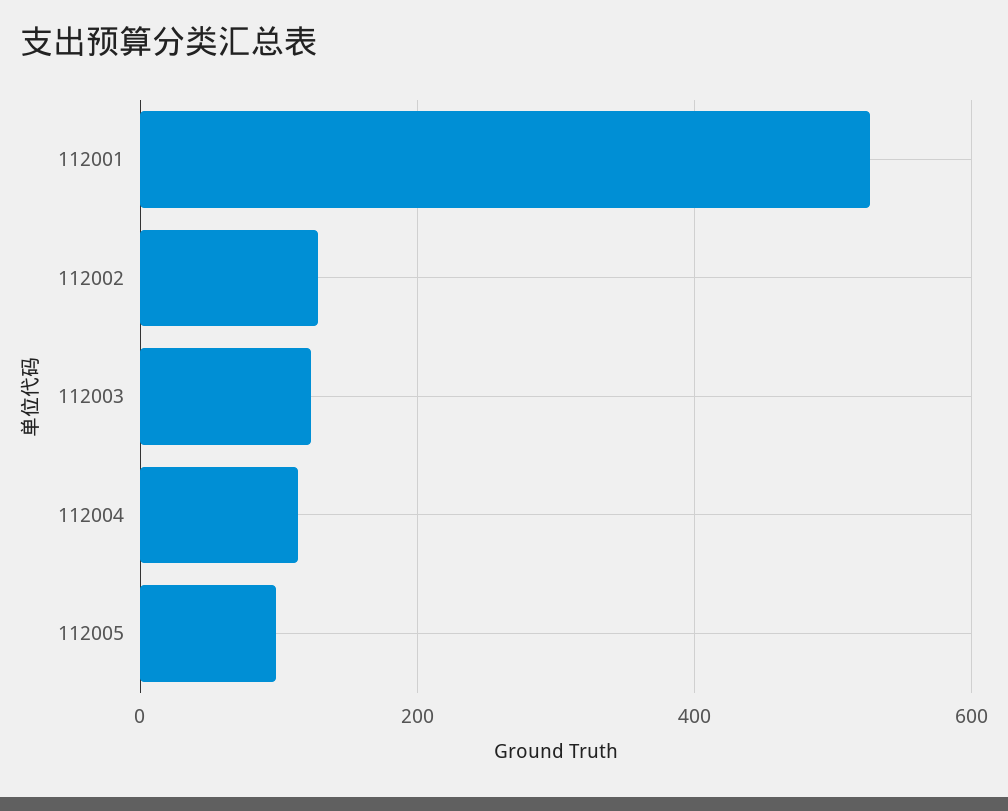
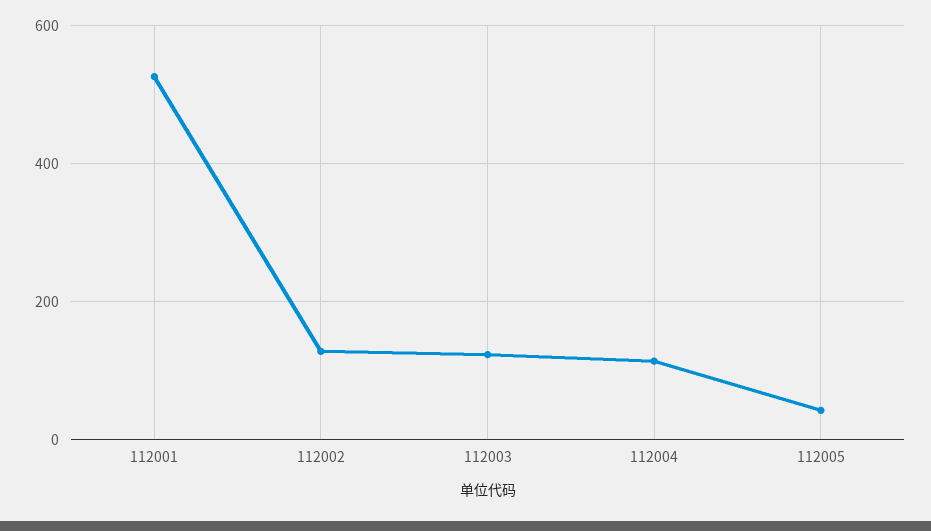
112005: 100 -> 40

